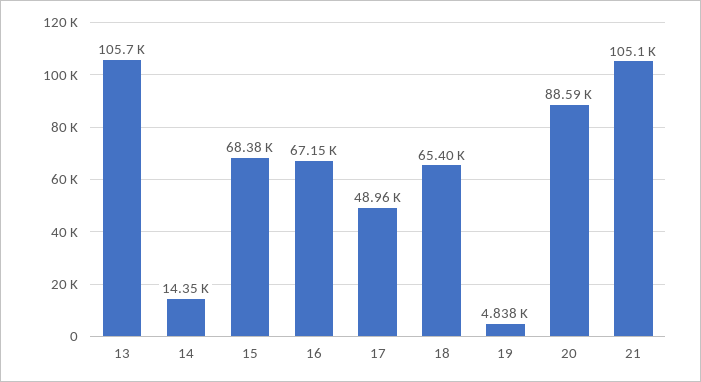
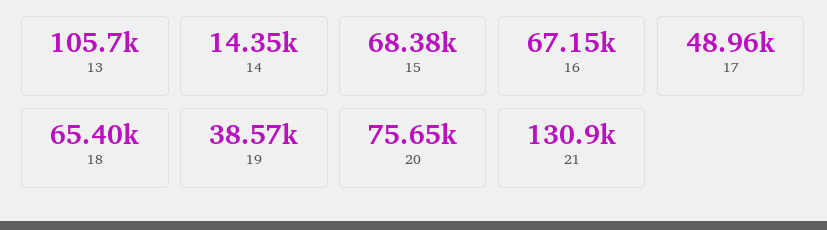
19: 4838 -> 38570
20: 88590 -> 75650
21: 105100 -> 130900

